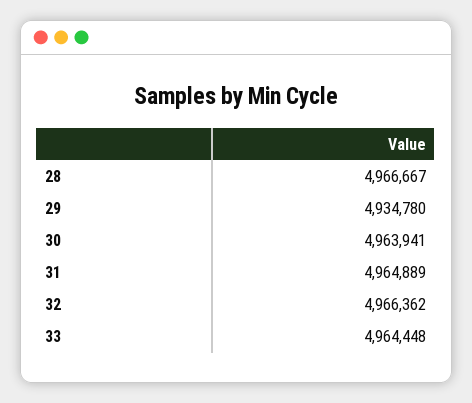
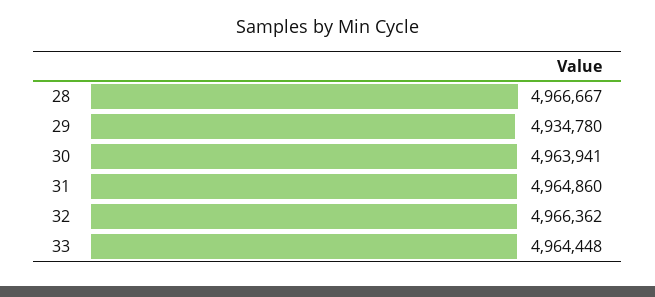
31: 4964889 -> 4964860

